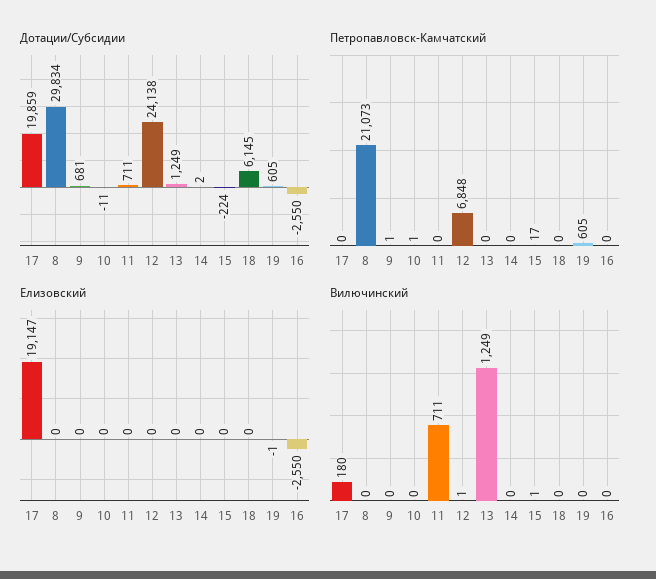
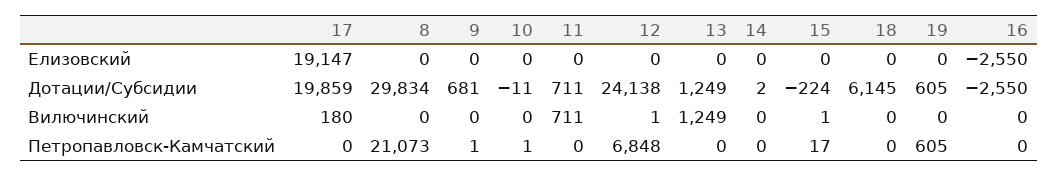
Елизовский, 19: -1 -> 0

